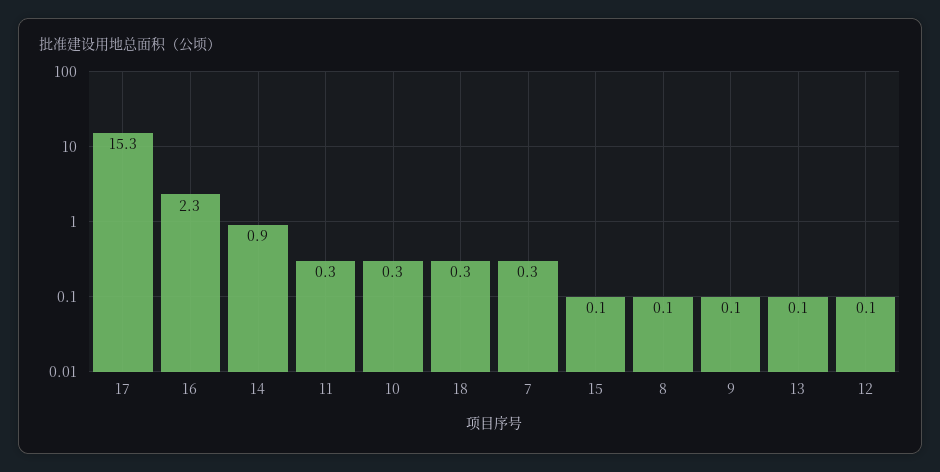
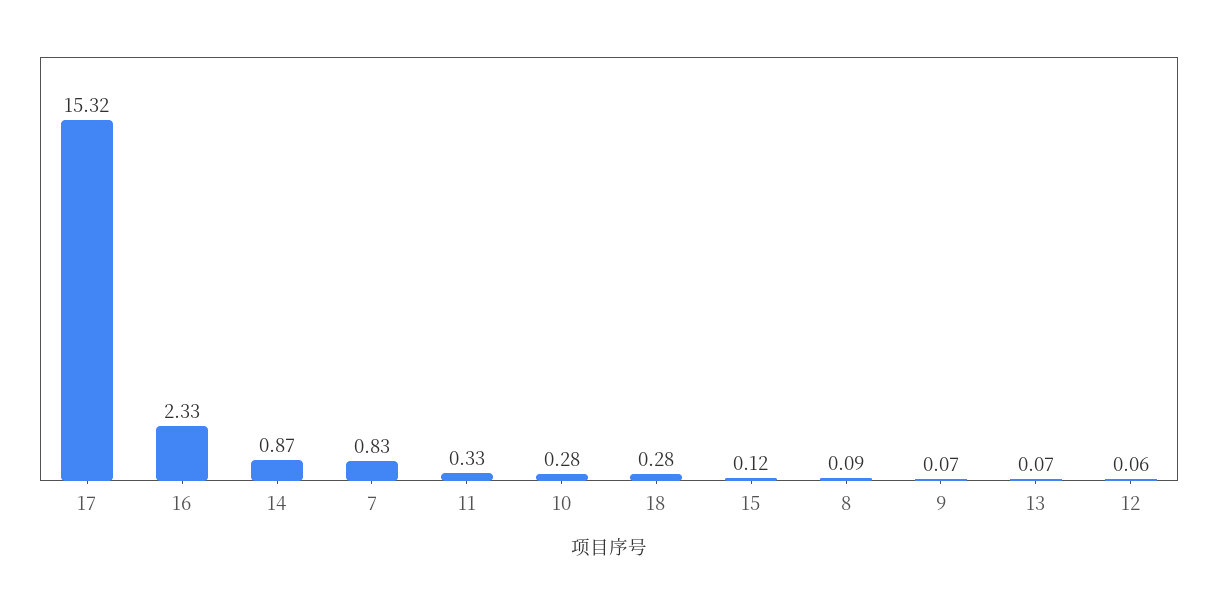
7: 0.3 -> 0.83

